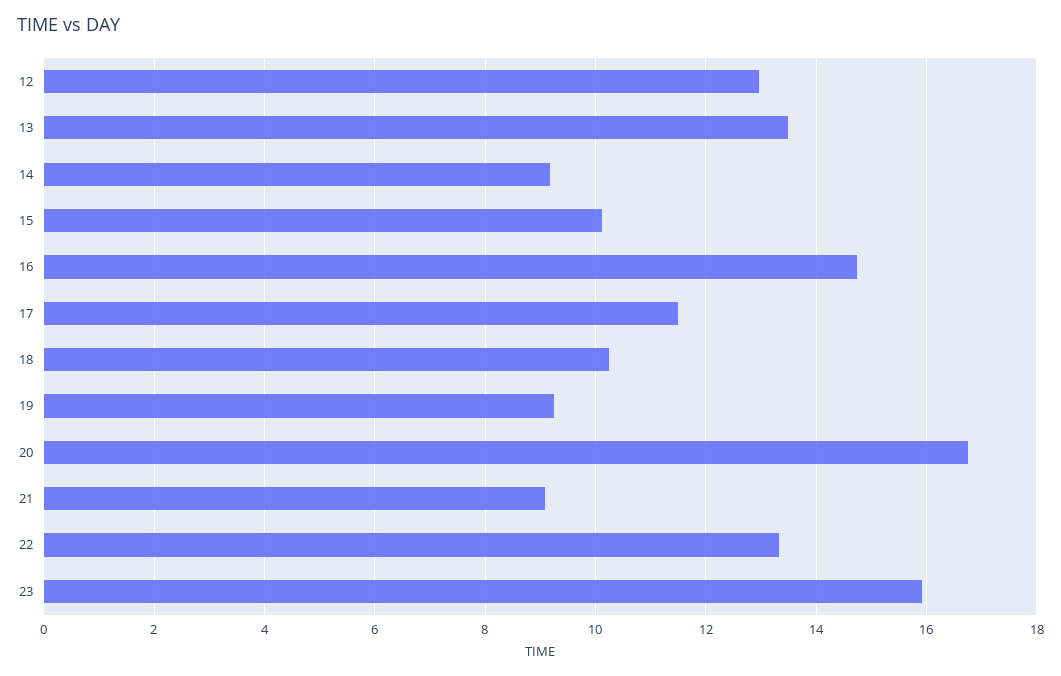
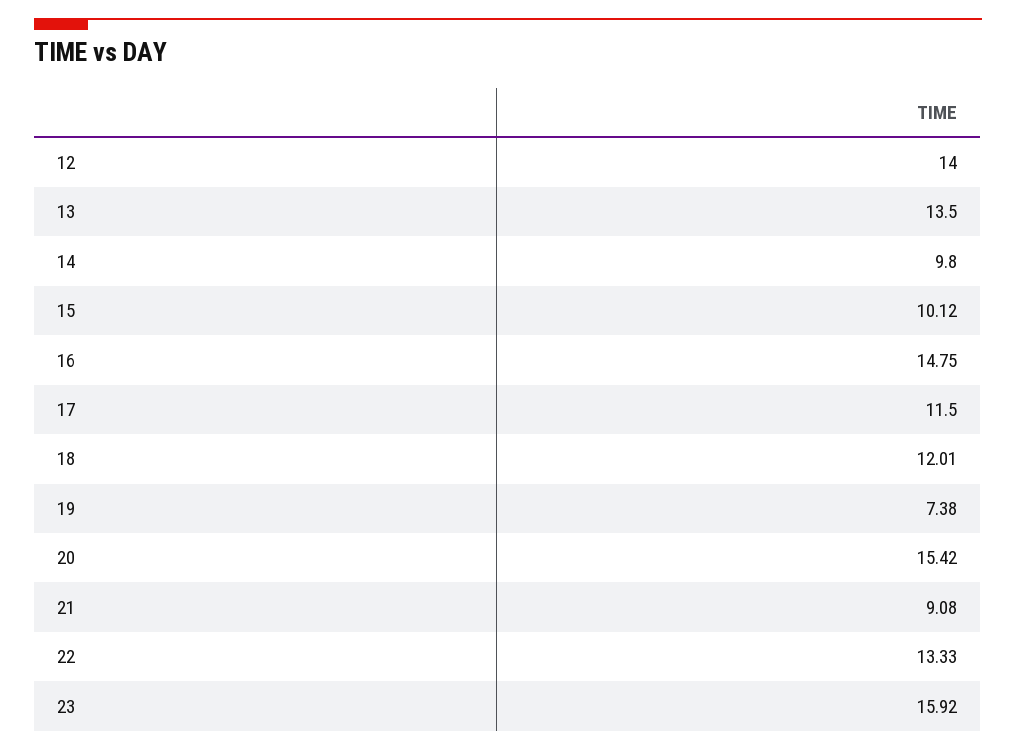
12: 13 -> 14
14: 9.2 -> 9.8
18: 10.2 -> 12.01
19: 9.2 -> 7.38
20: 16.8 -> 15.42

